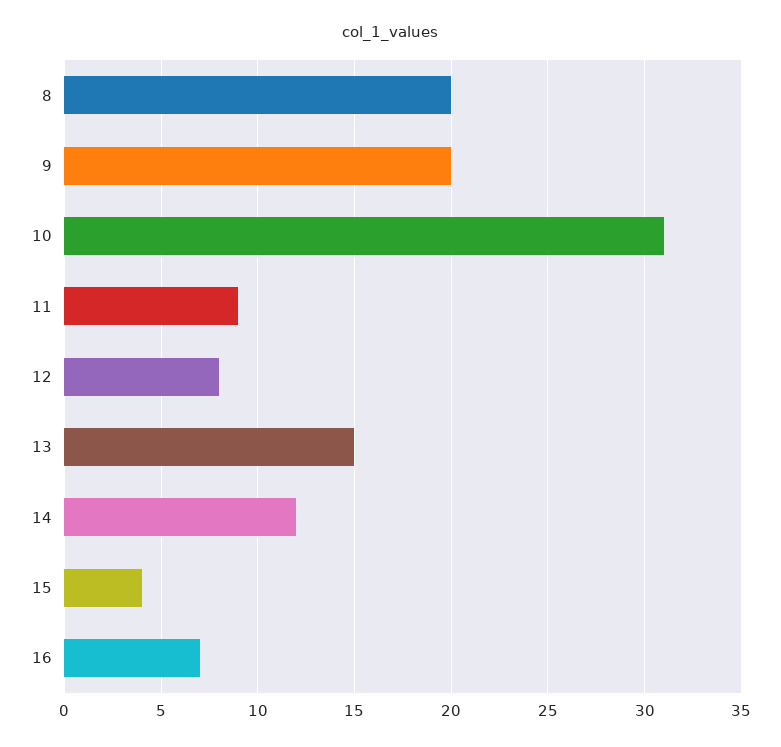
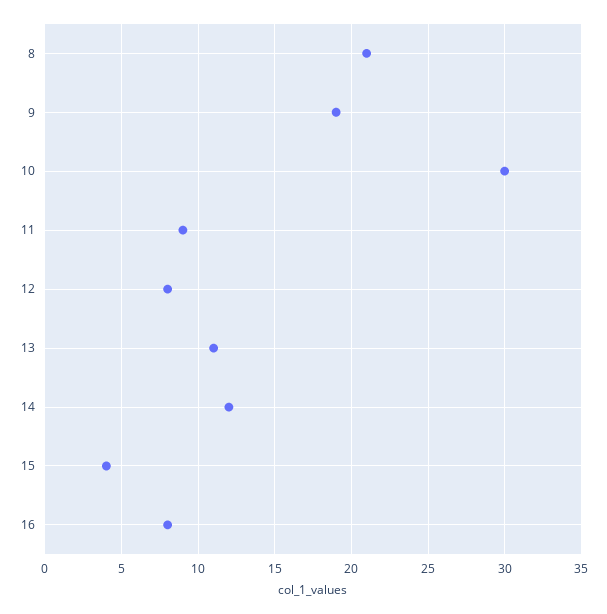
8: 20 -> 21
9: 20 -> 19
10: 31 -> 30
13: 15 -> 11
16: 7 -> 8

